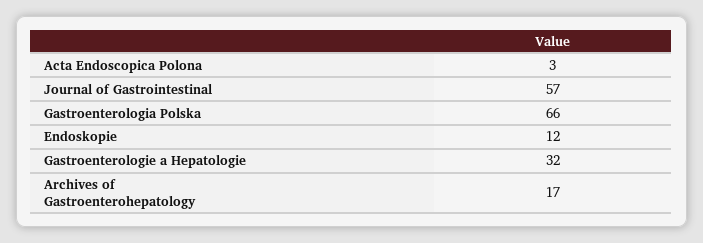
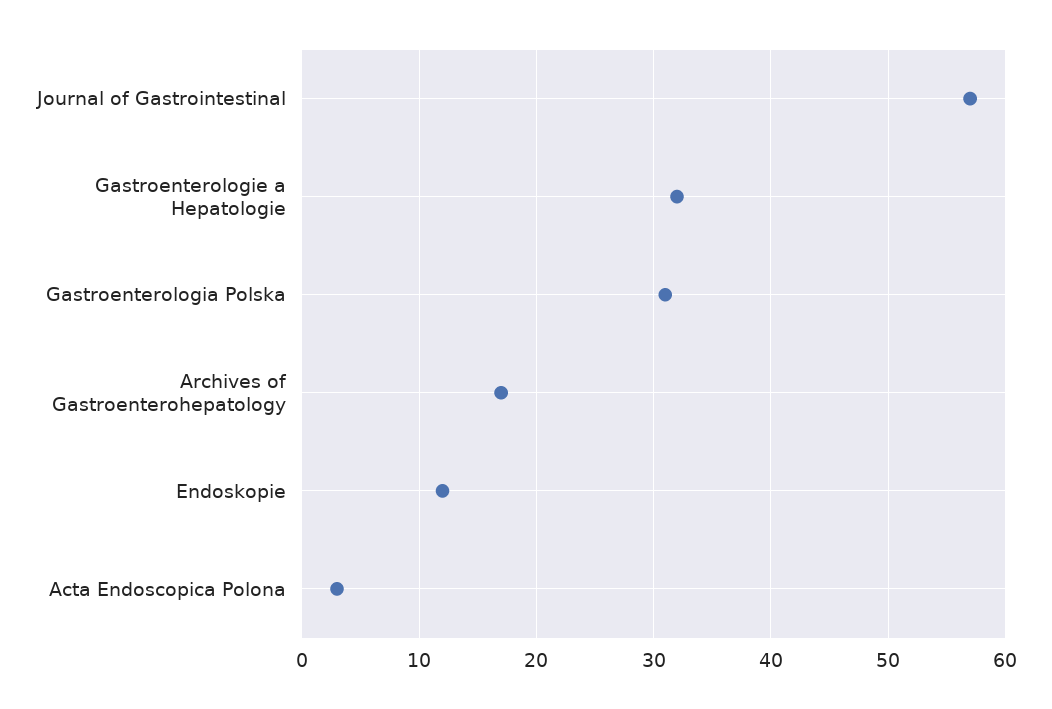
Gastroenterologia Polska: 66 -> 31

